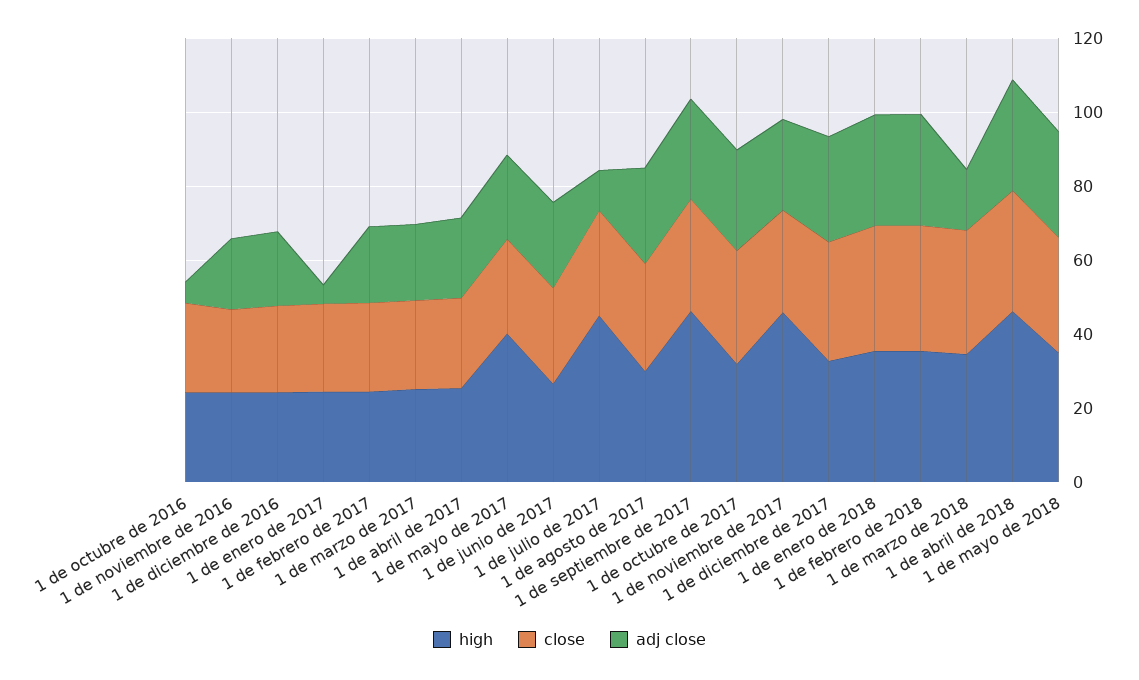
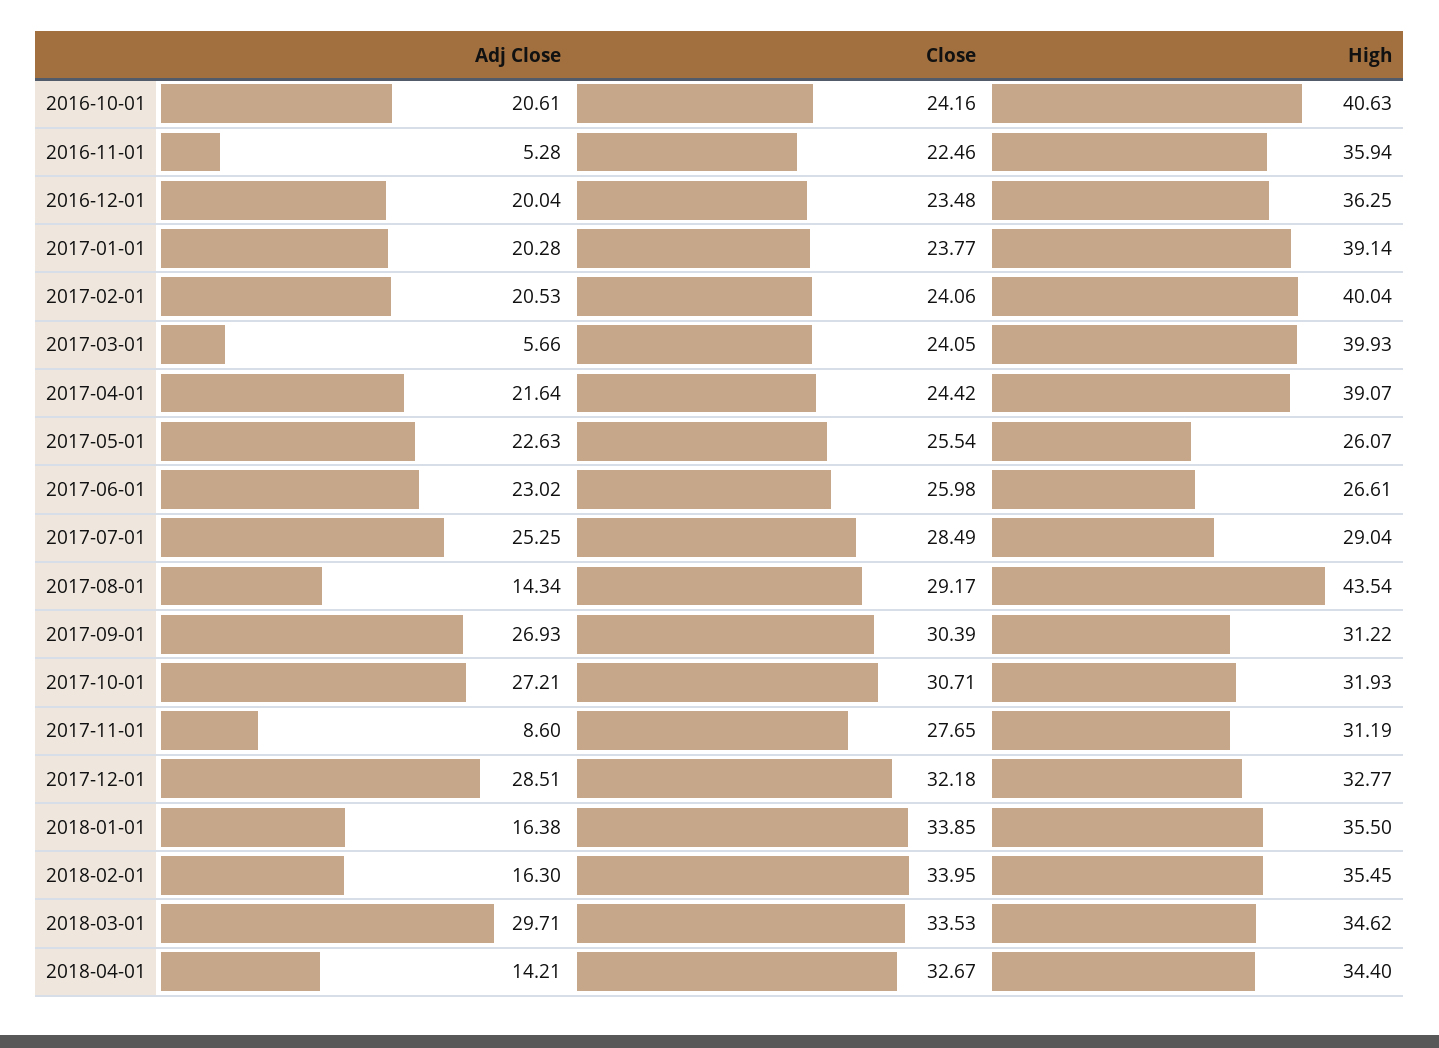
high, 1 de octubre de 2016: 25 -> 40.63
adj close, 1 de octubre de 2016: 5 -> 20.61
high, 1 de noviembre de 2016: 25 -> 35.94
adj close, 1 de noviembre de 2016: 20 -> 5.28
high, 1 de diciembre de 2016: 25 -> 36.25
high, 1 de enero de 2017: 25 -> 39.14
adj close, 1 de enero de 2017: 5 -> 20.28
high, 1 de febrero de 2017: 25 -> 40.04
high, 1 de marzo de 2017: 25 -> 39.93
adj close, 1 de marzo de 2017: 20 -> 5.66
high, 1 de abril de 2017: 25 -> 39.07
high, 1 de mayo de 2017: 40 -> 26.07
high, 1 de julio de 2017: 45 -> 29.04
adj close, 1 de julio de 2017: 10 -> 25.25
high, 1 de agosto de 2017: 30 -> 43.54
adj close, 1 de agosto de 2017: 25 -> 14.34
high, 1 de septiembre de 2017: 45 -> 31.22
high, 1 de noviembre de 2017: 45 -> 31.19
adj close, 1 de noviembre de 2017: 25 -> 8.6
adj close, 1 de enero de 2018: 30 -> 16.38
adj close, 1 de febrero de 2018: 30 -> 16.3
adj close, 1 de marzo de 2018: 15 -> 29.71
high, 1 de abril de 2018: 45 -> 34.4
adj close, 1 de abril de 2018: 30 -> 14.21
high, 1 de mayo de 2018: 35 -> none
close, 1 de mayo de 2018: 30 -> none
adj close, 1 de mayo de 2018: 30 -> none

